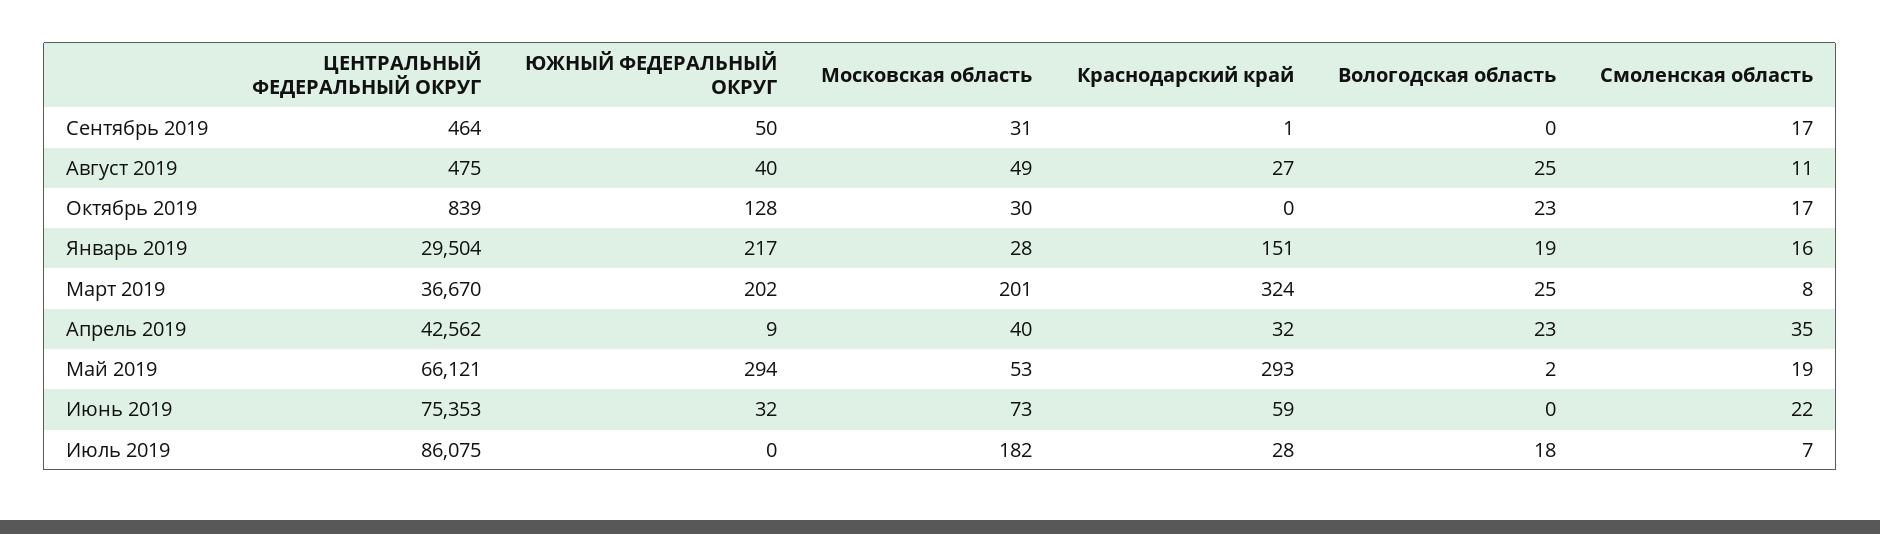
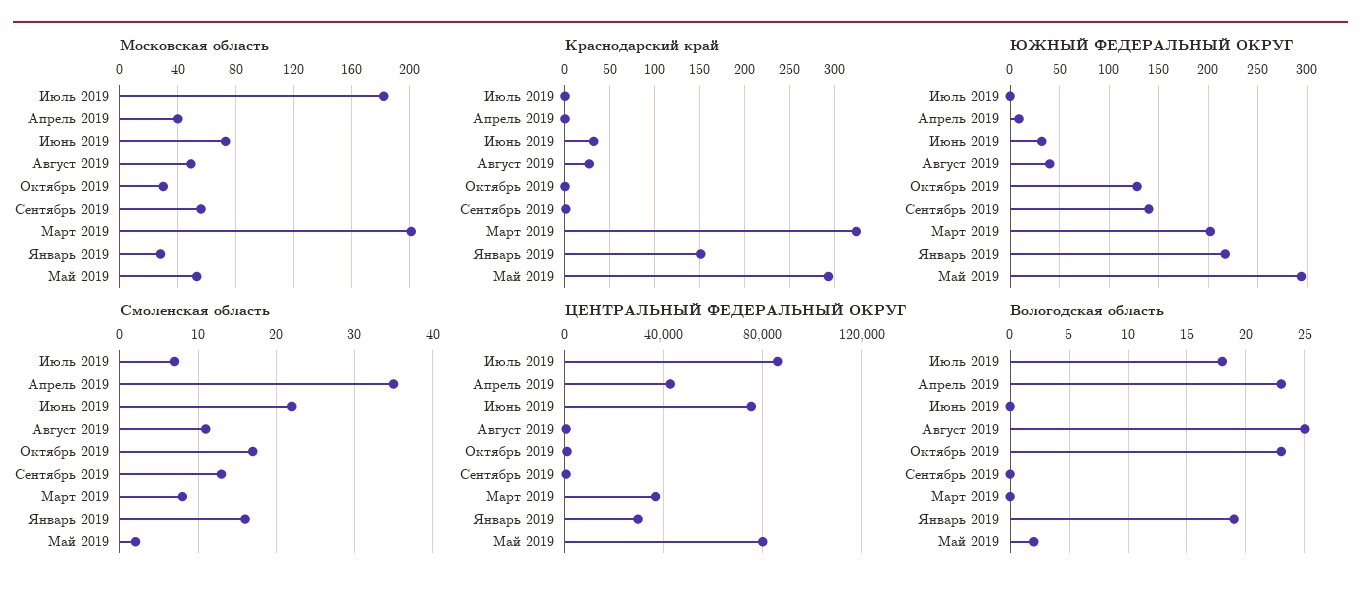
ЮЖНЫЙ ФЕДЕРАЛЬНЫЙ ОКРУГ, Сентябрь 2019: 50 -> 140
Московская область, Сентябрь 2019: 31 -> 55
Смоленская область, Сентябрь 2019: 17 -> 13
Вологодская область, Март 2019: 25 -> 0
Краснодарский край, Апрель 2019: 32 -> 0
ЦЕНТРАЛЬНЫЙ ФЕДЕРАЛЬНЫЙ ОКРУГ, Май 2019: 66121 -> 80000
Смоленская область, Май 2019: 19 -> 2
Краснодарский край, Июнь 2019: 59 -> 30
Краснодарский край, Июль 2019: 28 -> 0

